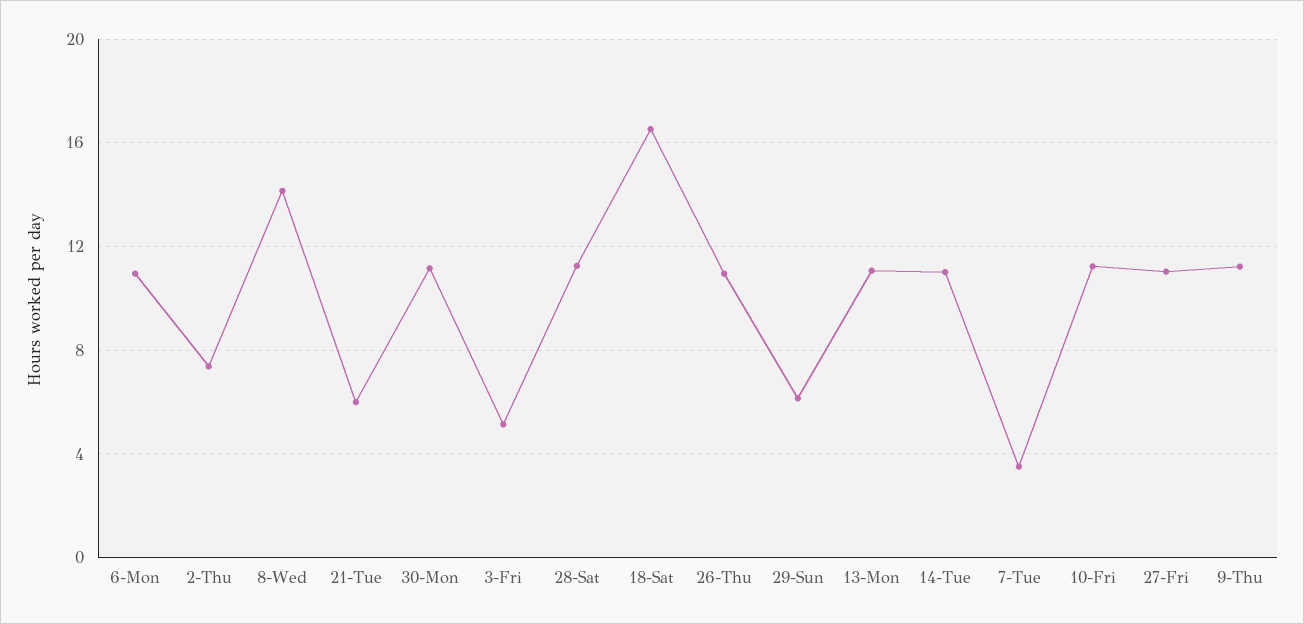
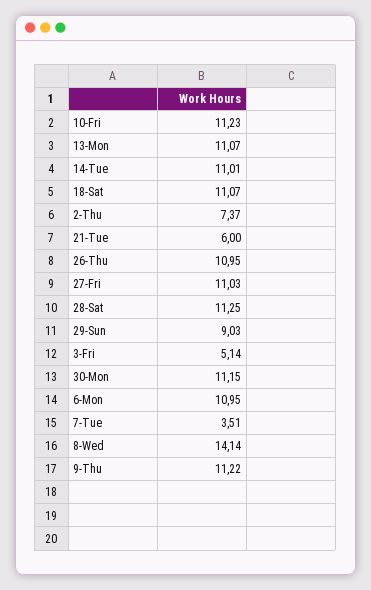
18-Sat: 16.5 -> 11.07
29-Sun: 6 -> 9.03

